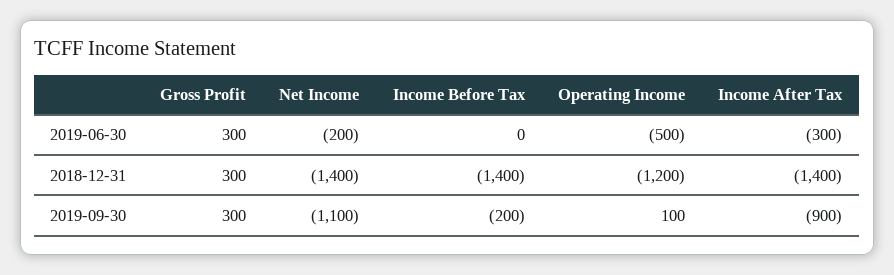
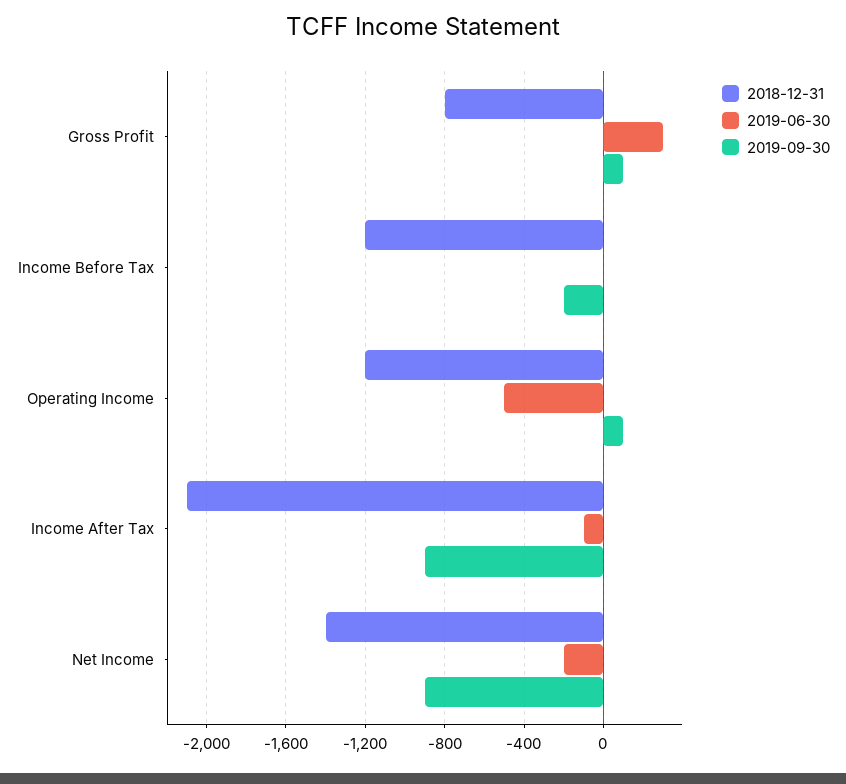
2019-06-30, Income After Tax: -300 -> -100
2018-12-31, Gross Profit: 300 -> -800
2018-12-31, Income Before Tax: -1400 -> -1200
2018-12-31, Income After Tax: -1400 -> -2100
2019-09-30, Gross Profit: 300 -> 100
2019-09-30, Net Income: -1100 -> -900

